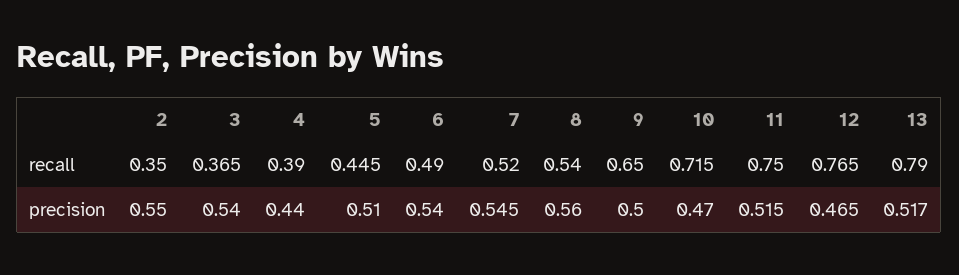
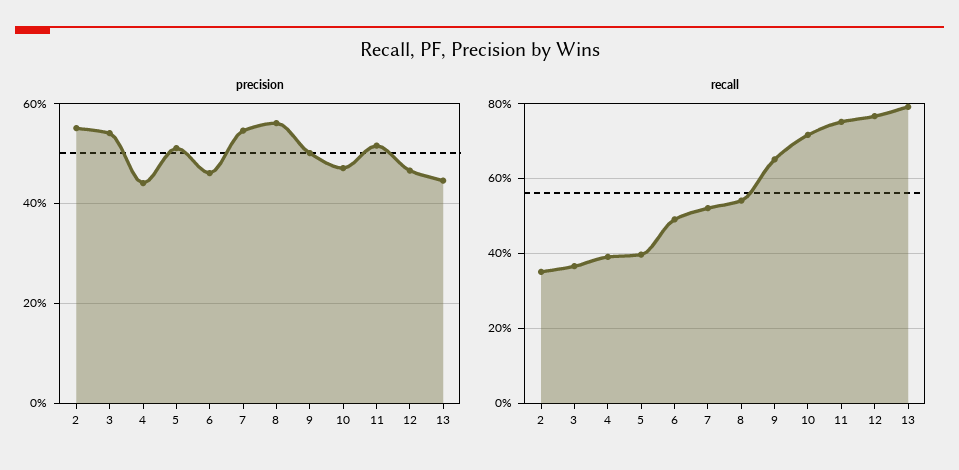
recall, 5: 0.445 -> 0.4
precision, 6: 0.54 -> 0.46
precision, 13: 0.517 -> 0.44

